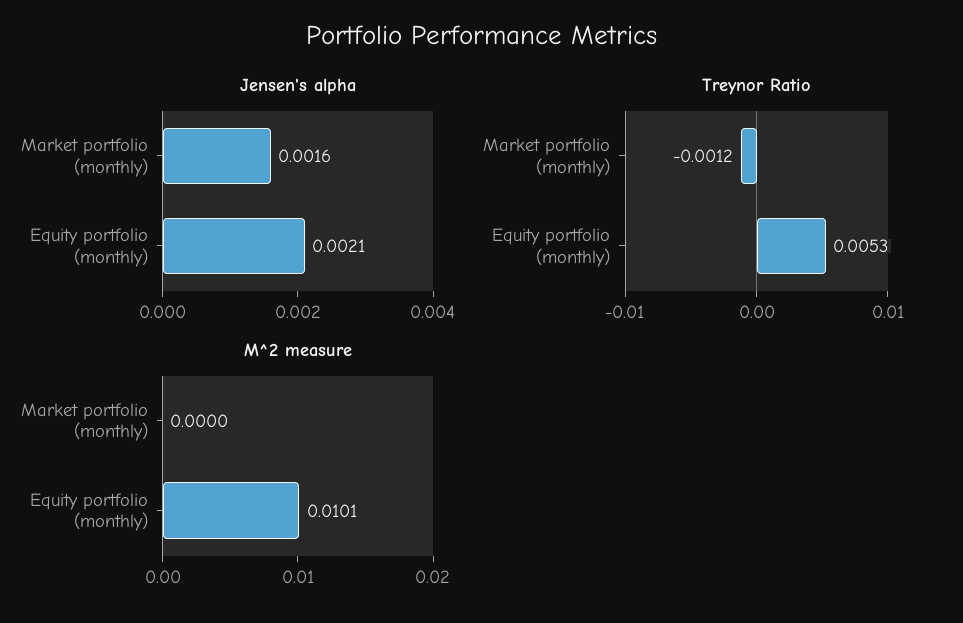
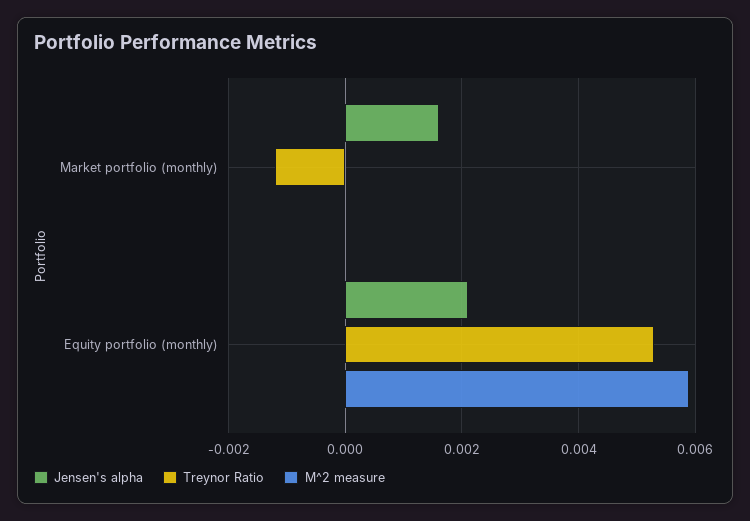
M^2 measure, Equity portfolio (monthly): 0.0101 -> 0.006

